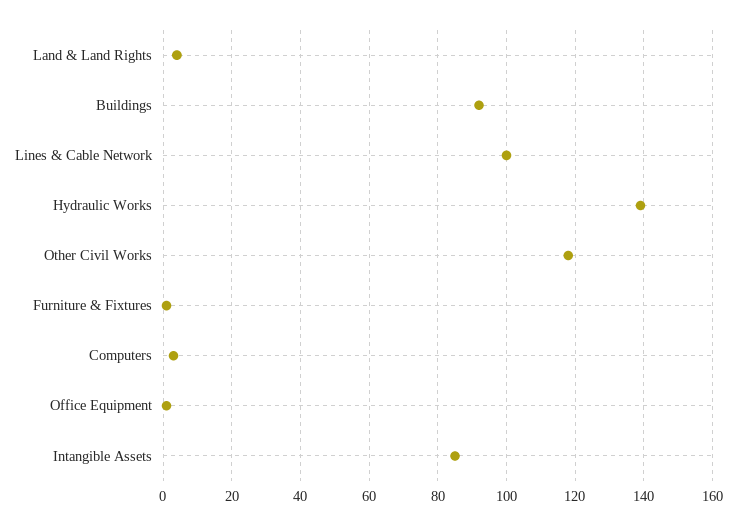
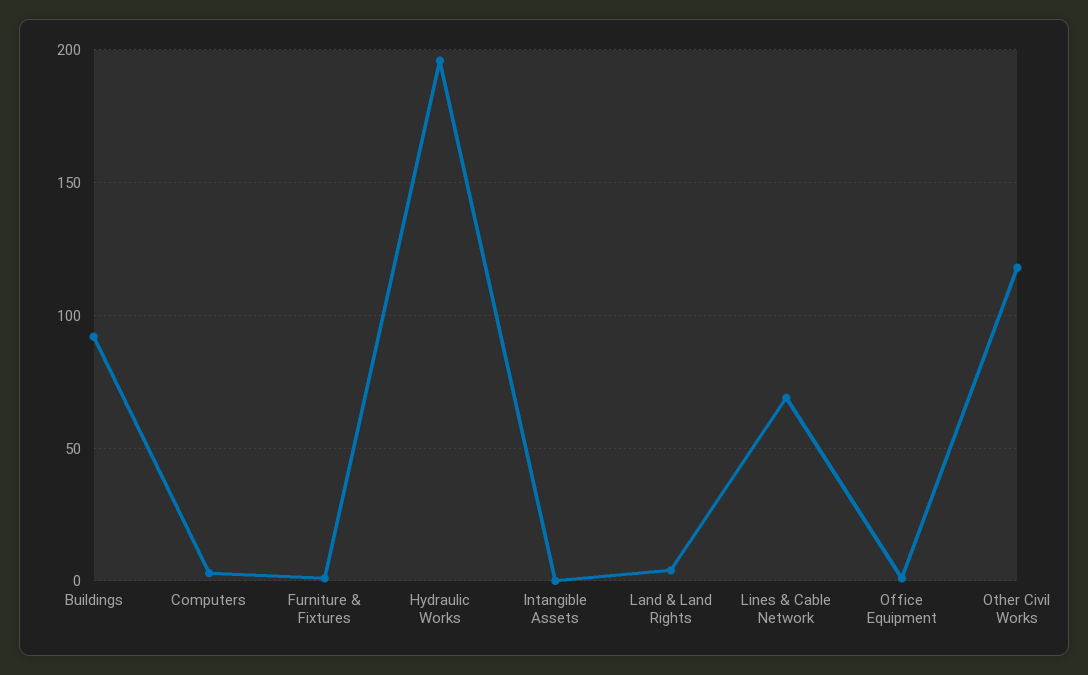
Lines & Cable Network: 100 -> 70
Hydraulic Works: 140 -> 195
Intangible Assets: 85 -> 0

